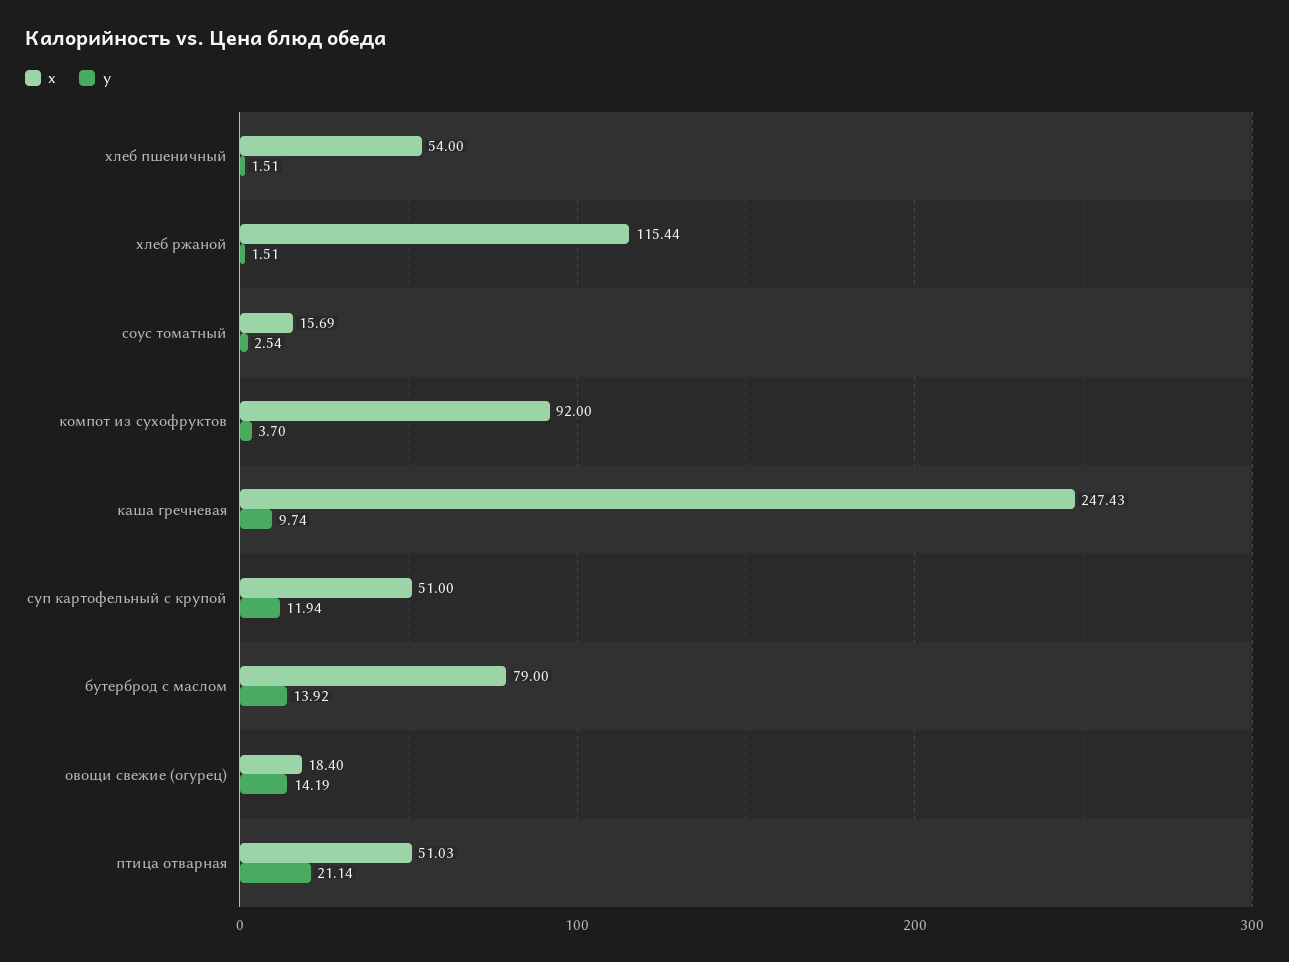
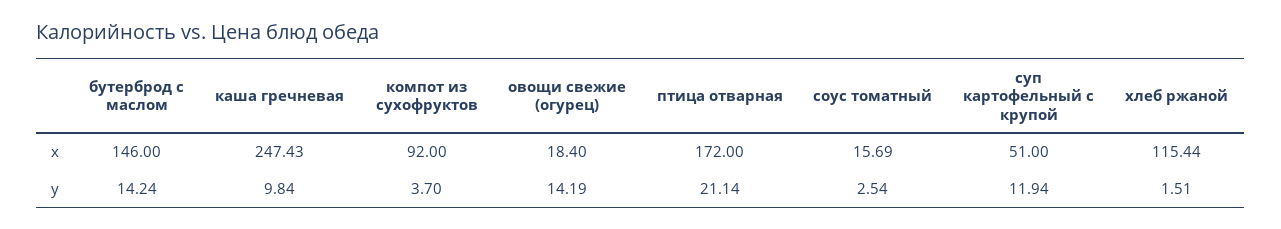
x, хлеб пшеничный: 54 -> none
y, хлеб пшеничный: 1.51 -> none
y, каша гречневая: 9.74 -> 9.84
x, бутерброд с маслом: 79 -> 146
y, бутерброд с маслом: 13.92 -> 14.24
x, птица отварная: 51.03 -> 172

